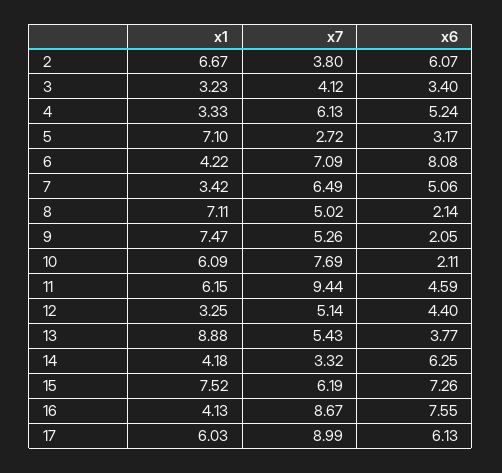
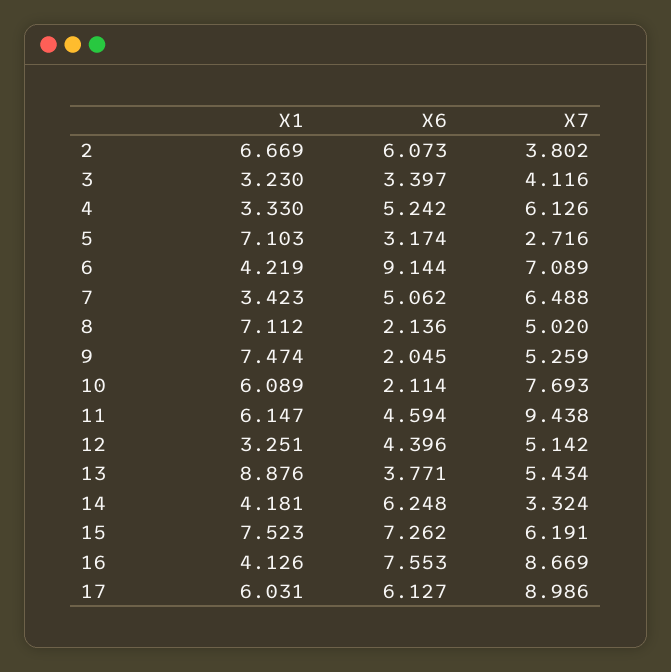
x6, 6: 8.08 -> 9.144

